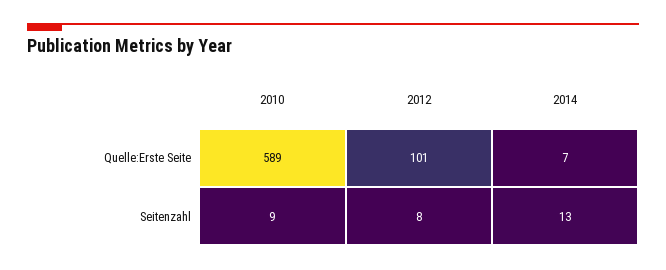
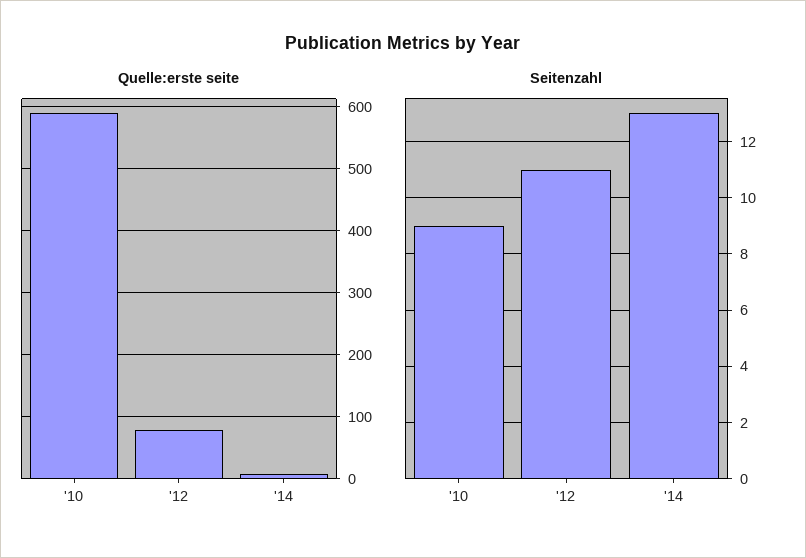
Quelle:Erste Seite, 2012: 101 -> 80
Seitenzahl, 2012: 8 -> 11

